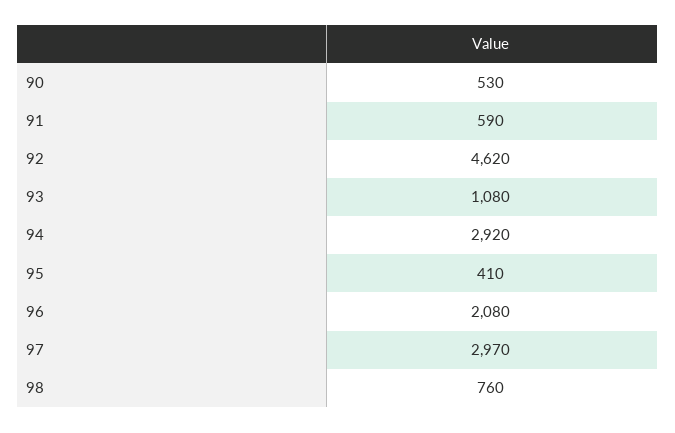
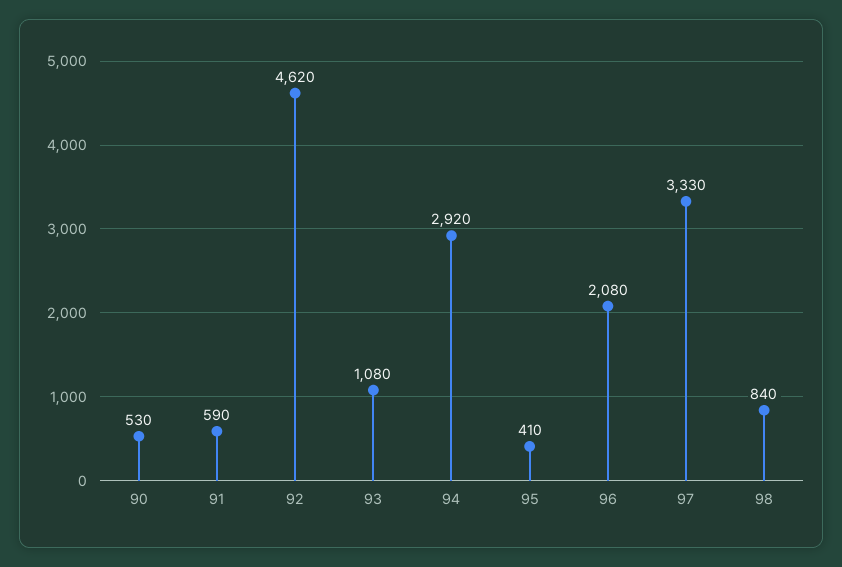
97: 2970 -> 3330
98: 760 -> 840

